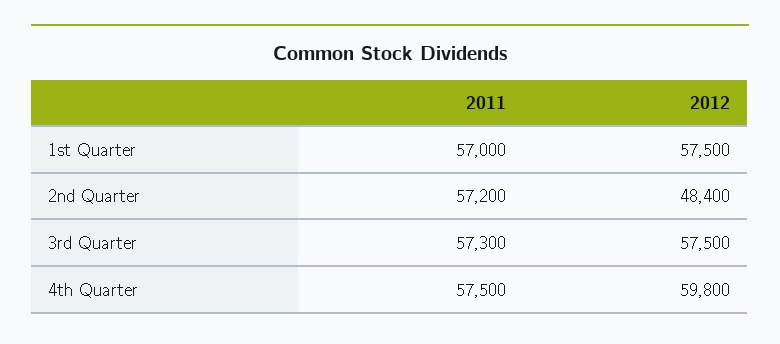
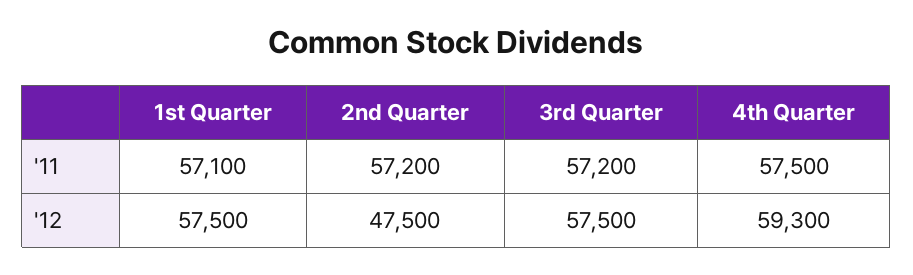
2011, 1st Quarter: 57000 -> 57100
2012, 2nd Quarter: 48400 -> 47500
2011, 3rd Quarter: 57300 -> 57200
2012, 4th Quarter: 59800 -> 59300

